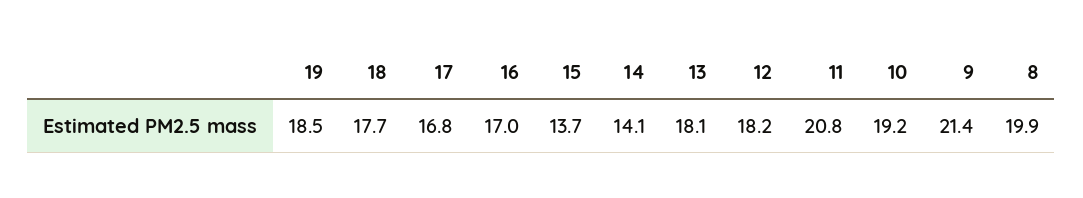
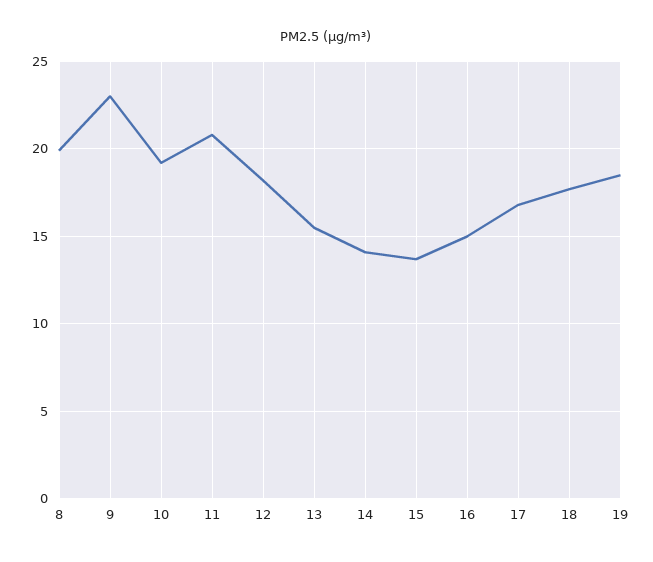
16: 17 -> 15
13: 18.1 -> 15.5
9: 21.4 -> 23

